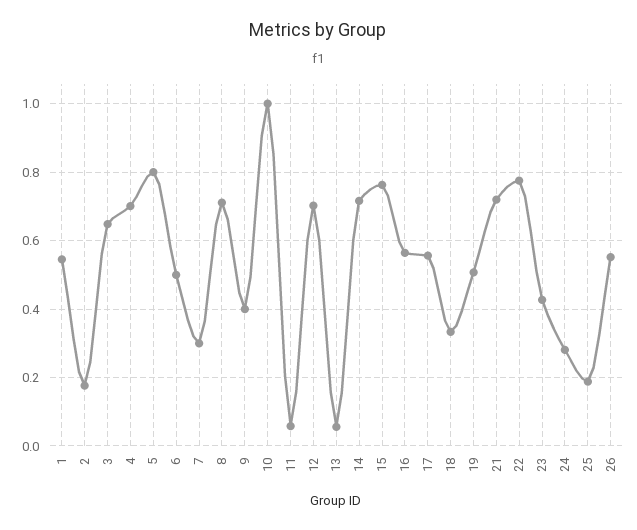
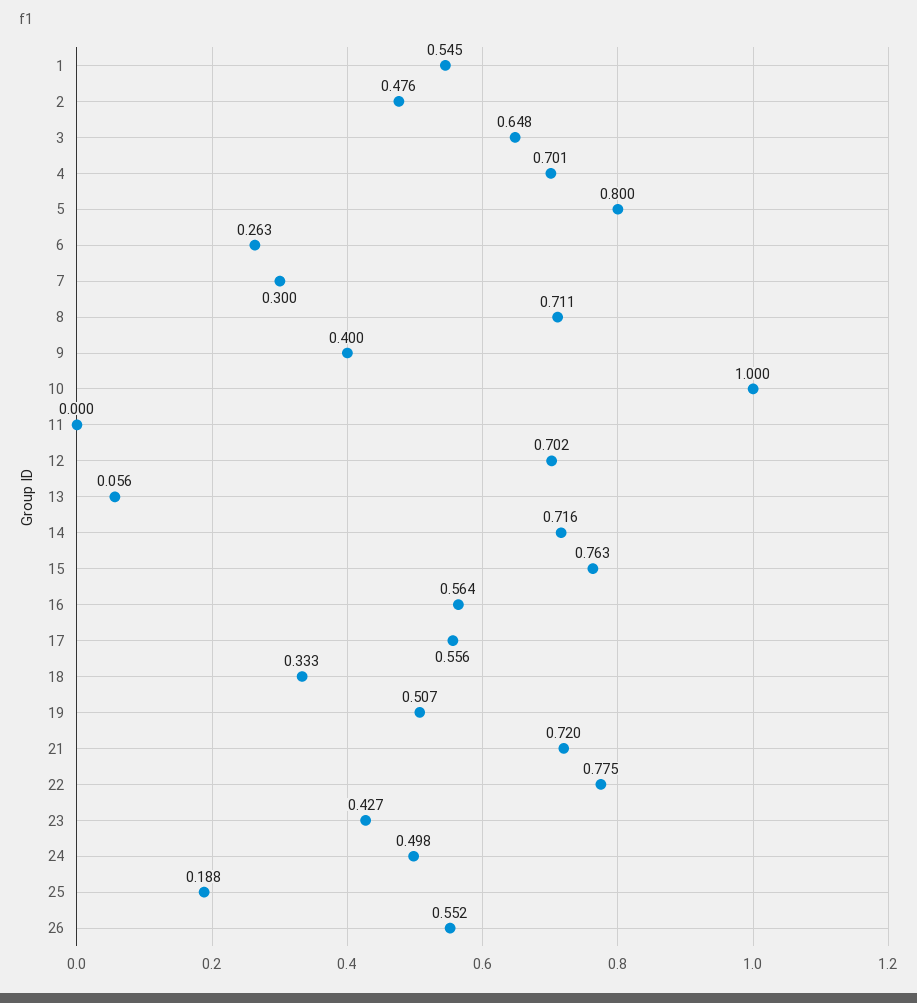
2: 0.18 -> 0.476
6: 0.5 -> 0.263
11: 0.06 -> 0
24: 0.28 -> 0.498

